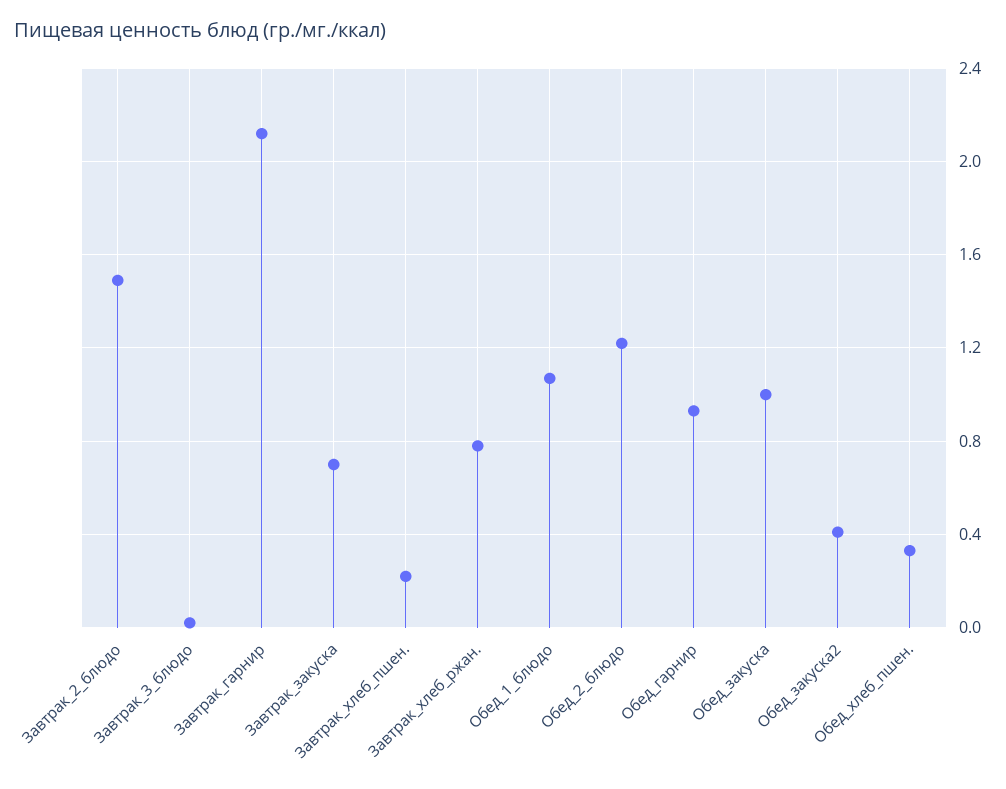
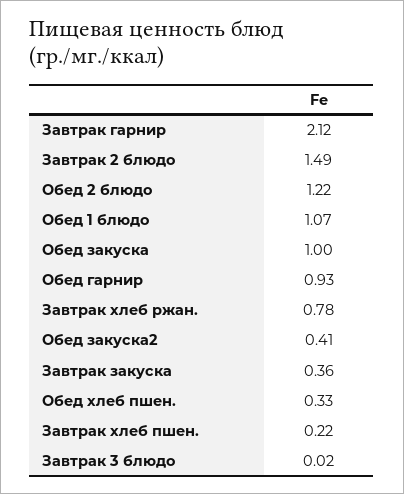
Завтрак_закуска: 0.7 -> 0.36

